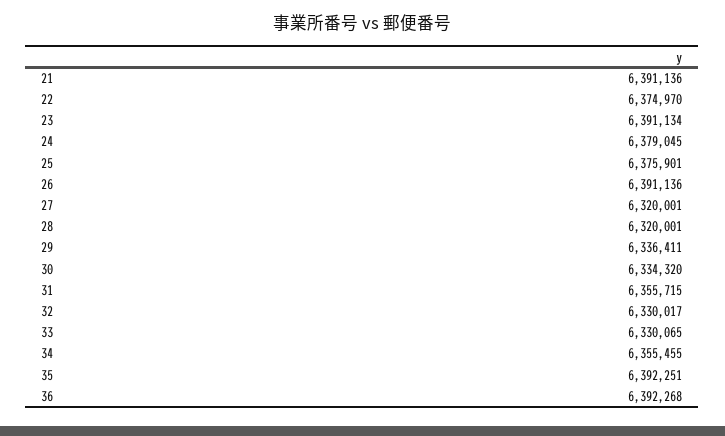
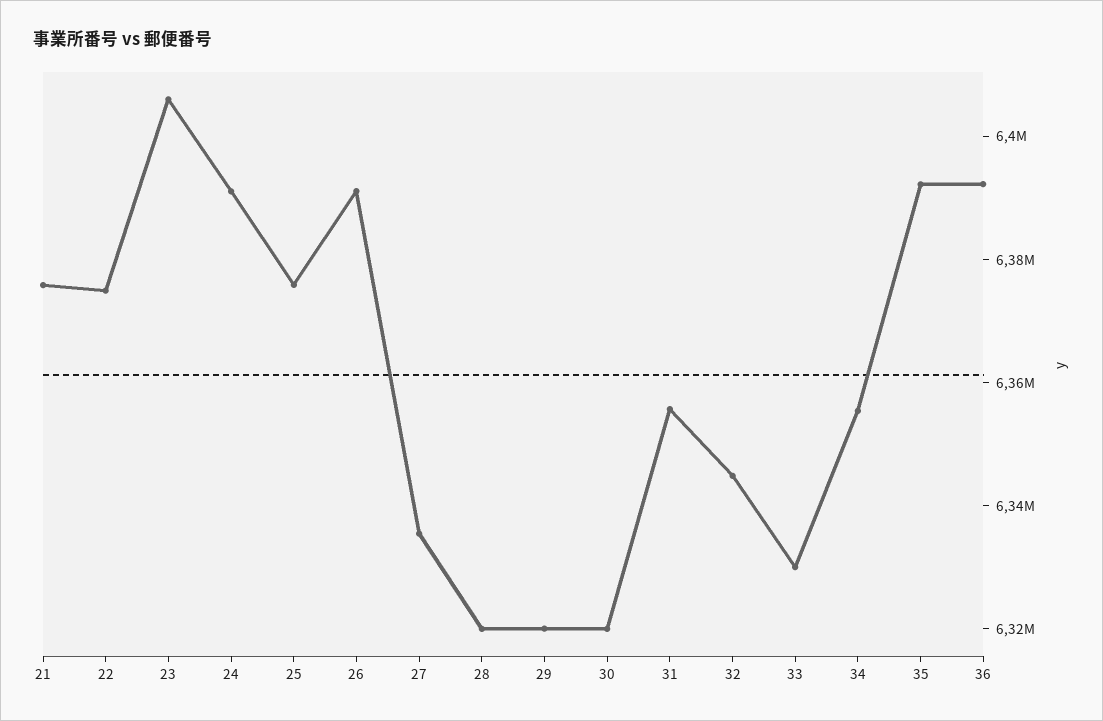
21: 6391136 -> 6375000
23: 6391134 -> 6405000
24: 6379045 -> 6390000
27: 6320001 -> 6335000
29: 6336411 -> 6320000
30: 6334320 -> 6320000
32: 6330017 -> 6345000

